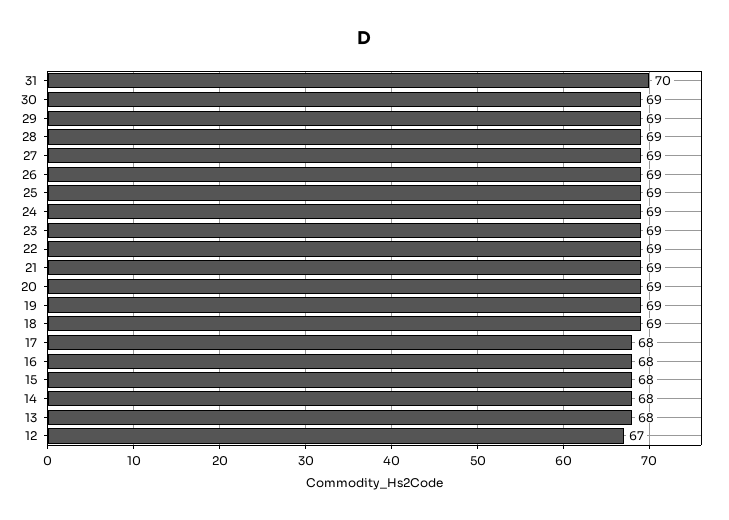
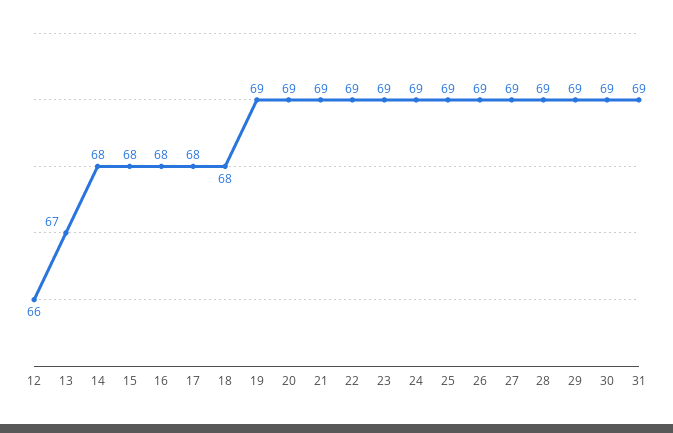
31: 70 -> 69
18: 69 -> 68
13: 68 -> 67
12: 67 -> 66

